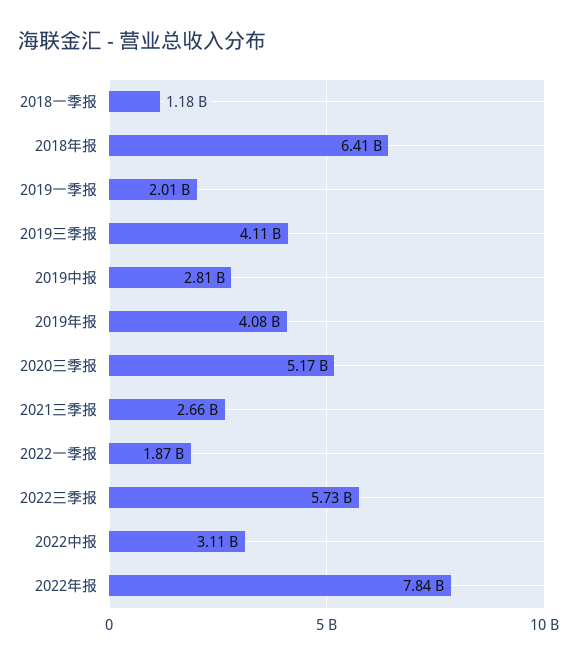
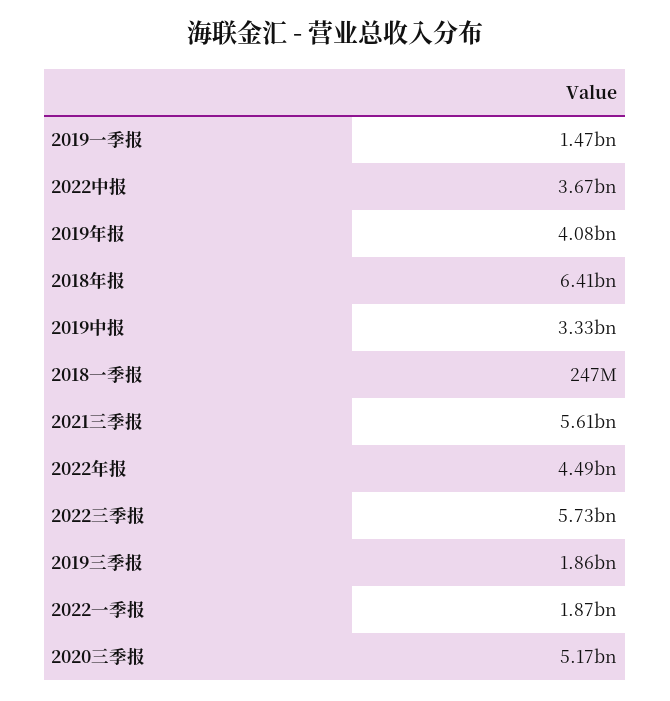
2018一季报: 1180000000 -> 247000000
2019一季报: 2010000000 -> 1470000000
2019三季报: 4110000000 -> 1860000000
2019中报: 2810000000 -> 3330000000
2021三季报: 2660000000 -> 5610000000
2022中报: 3110000000 -> 3670000000
2022年报: 7840000000 -> 4490000000

